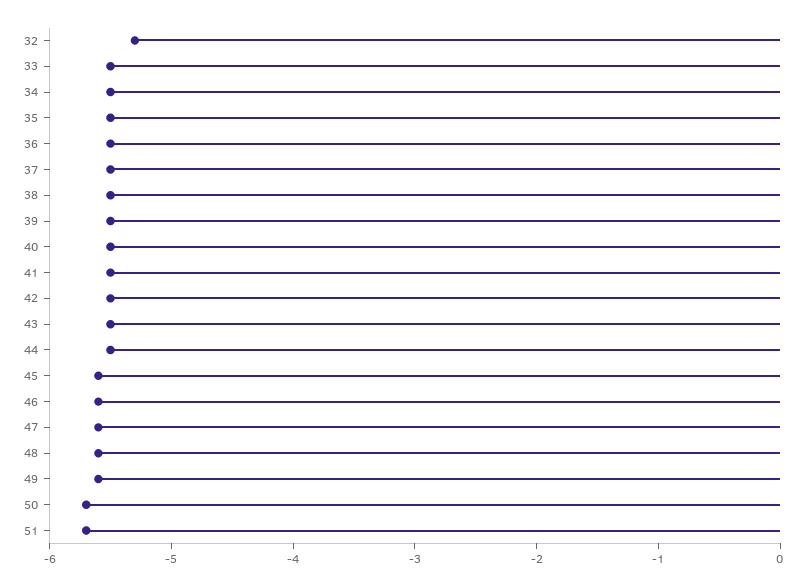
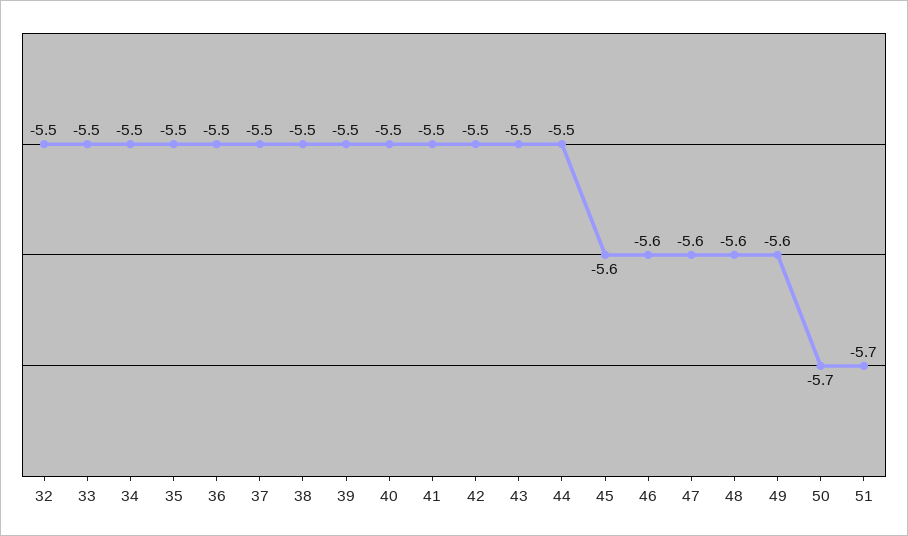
32: -5.3 -> -5.5

